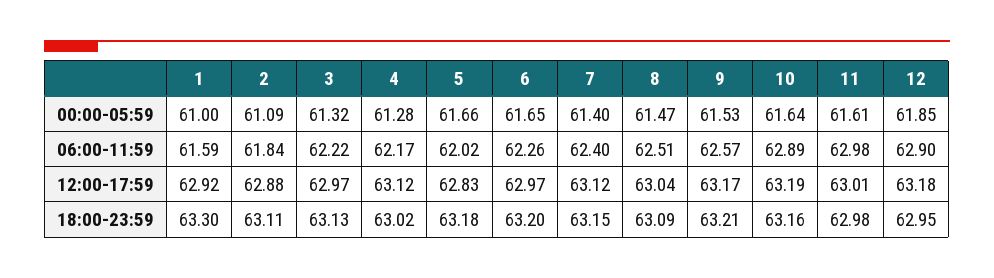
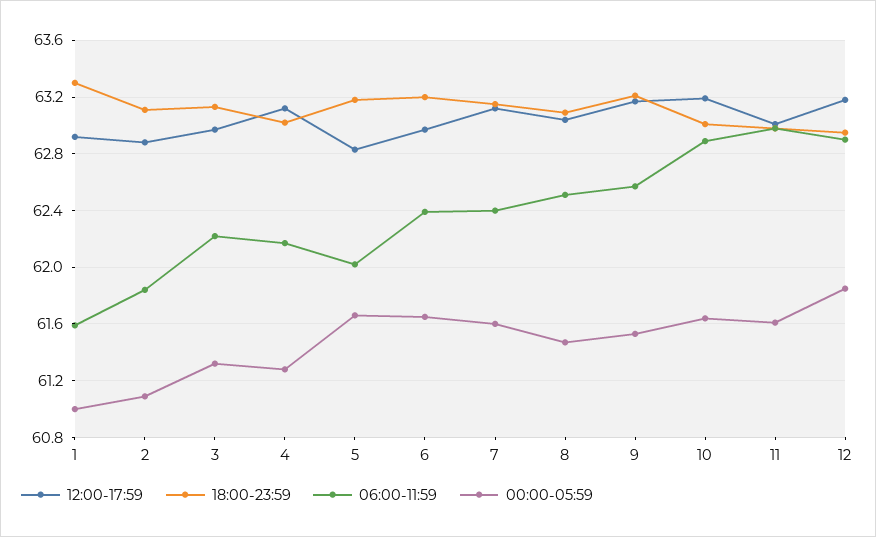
00:00-05:59, 7: 61.4 -> 61.6
06:00-11:59, 6: 62.26 -> 62.4
18:00-23:59, 10: 63.16 -> 63

